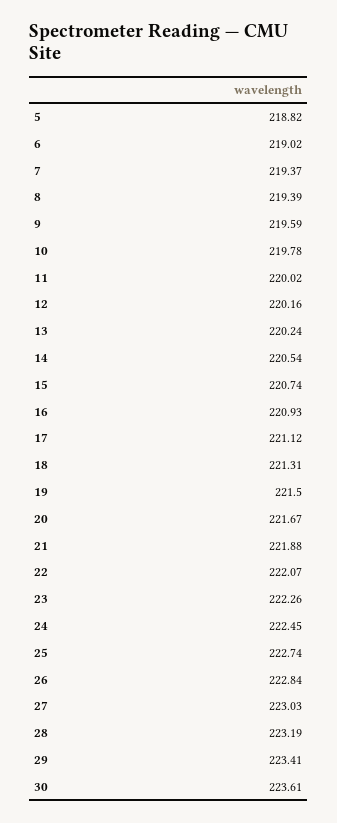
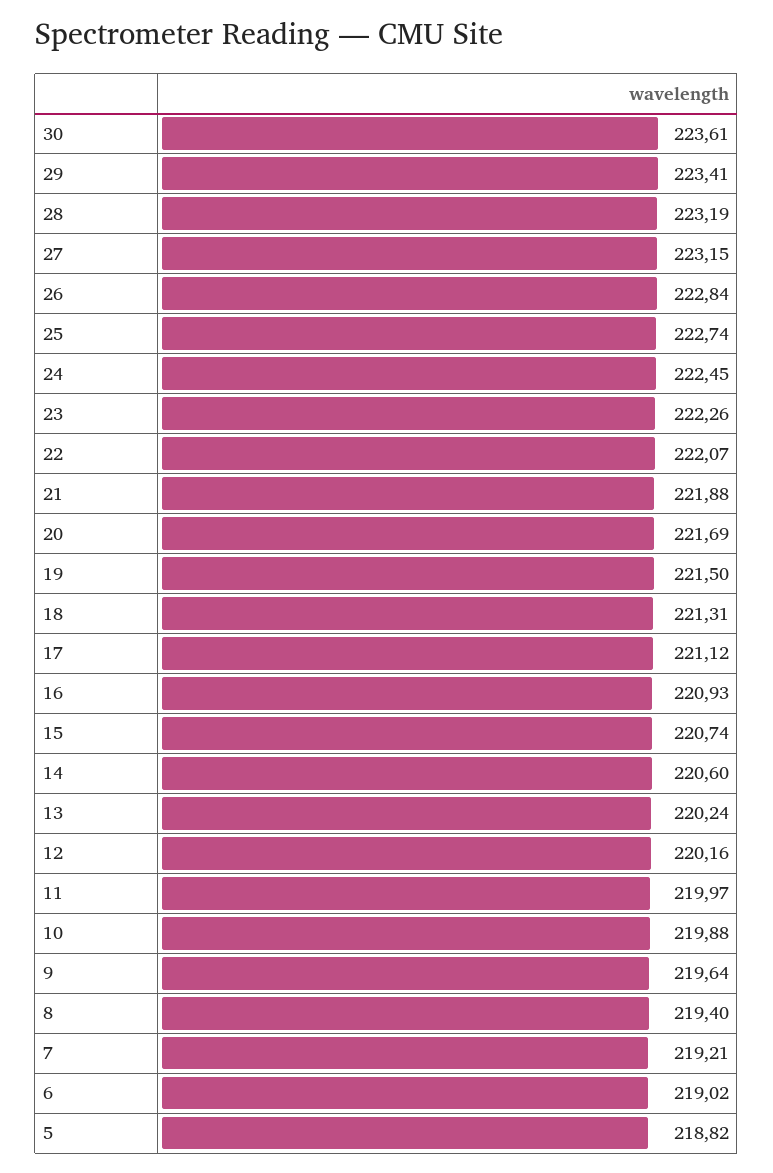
7: 219.37 -> 219.21
8: 219.39 -> 219.4
9: 219.59 -> 219.64
10: 219.78 -> 219.88
11: 220.02 -> 219.97
14: 220.54 -> 220.6
20: 221.67 -> 221.69
27: 223.03 -> 223.15

